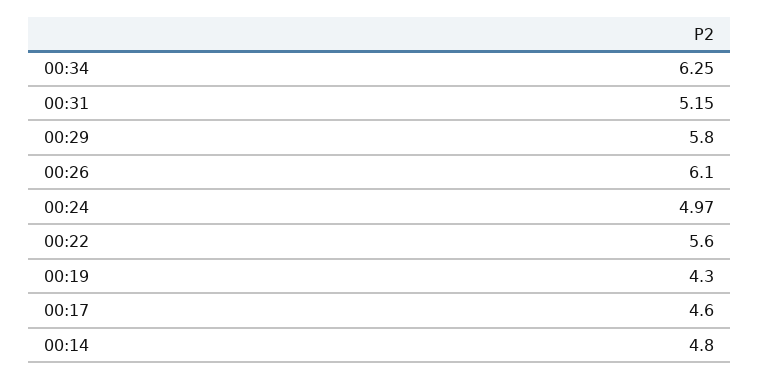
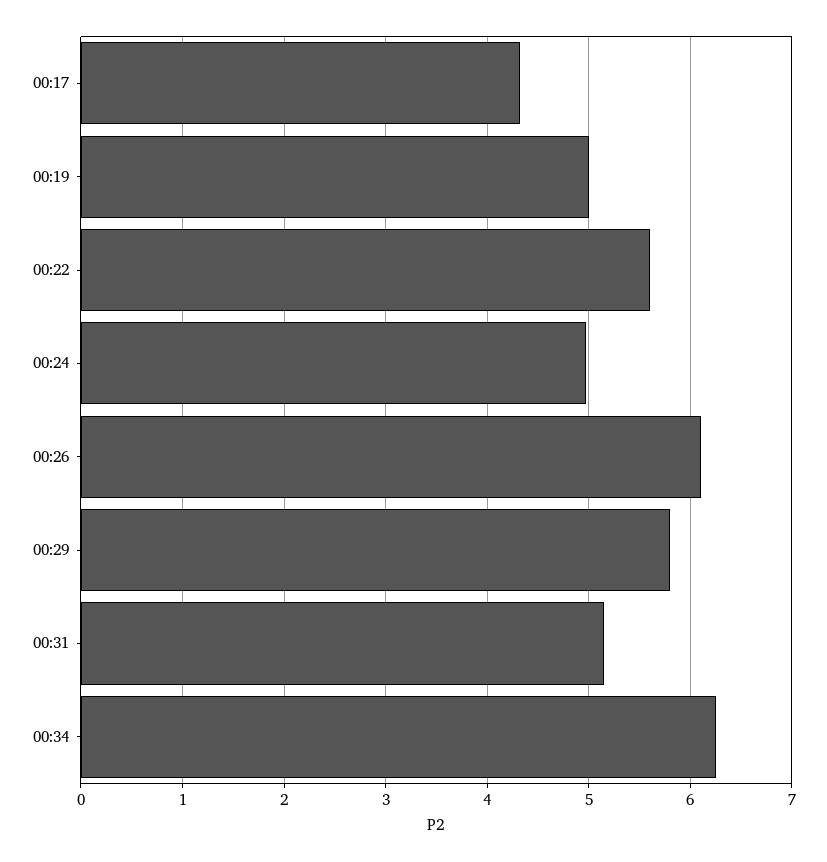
00:19: 4.3 -> 5
00:17: 4.6 -> 4.3
00:14: 4.8 -> none

